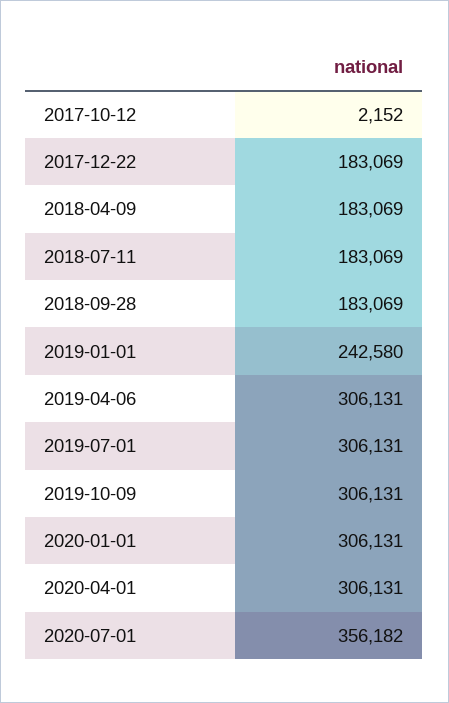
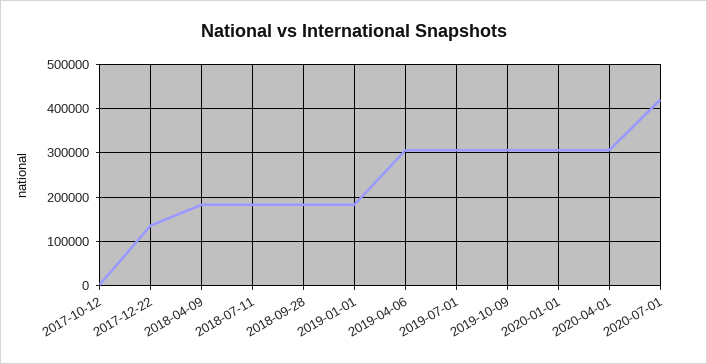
2017-12-22: 183069 -> 140000
2019-01-01: 242580 -> 180000
2020-07-01: 356182 -> 420000

